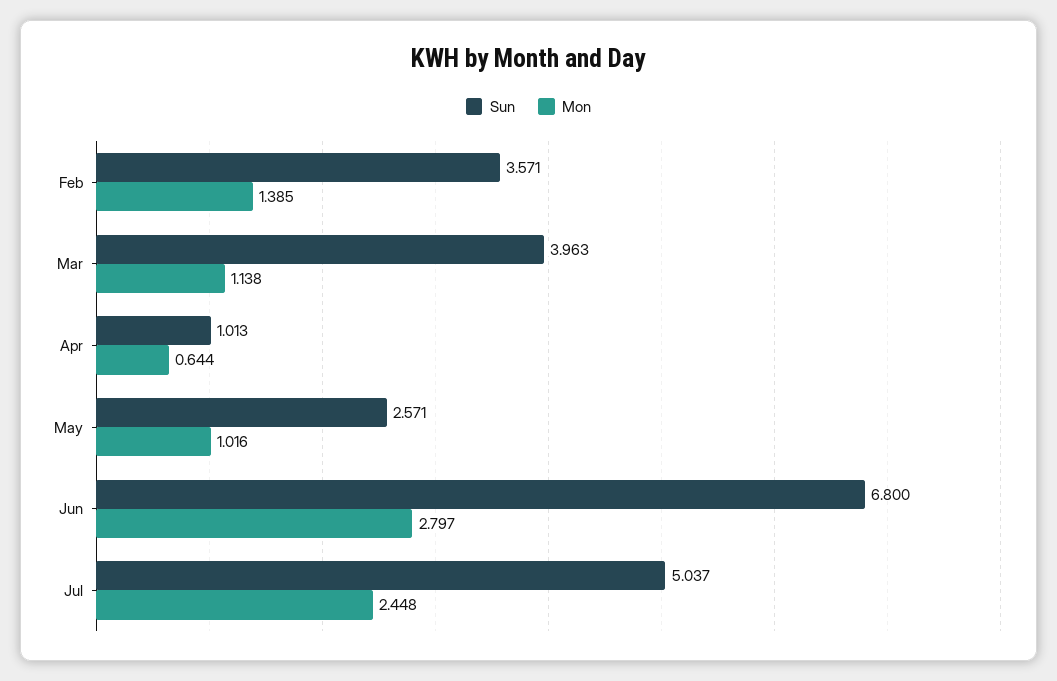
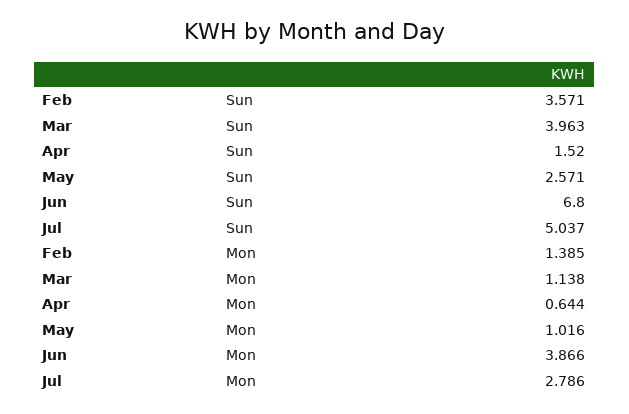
Sun, Apr: 1.013 -> 1.52
Mon, Jun: 2.797 -> 3.866
Mon, Jul: 2.448 -> 2.786

